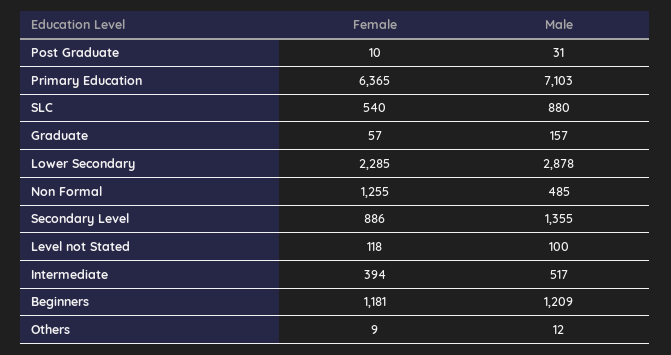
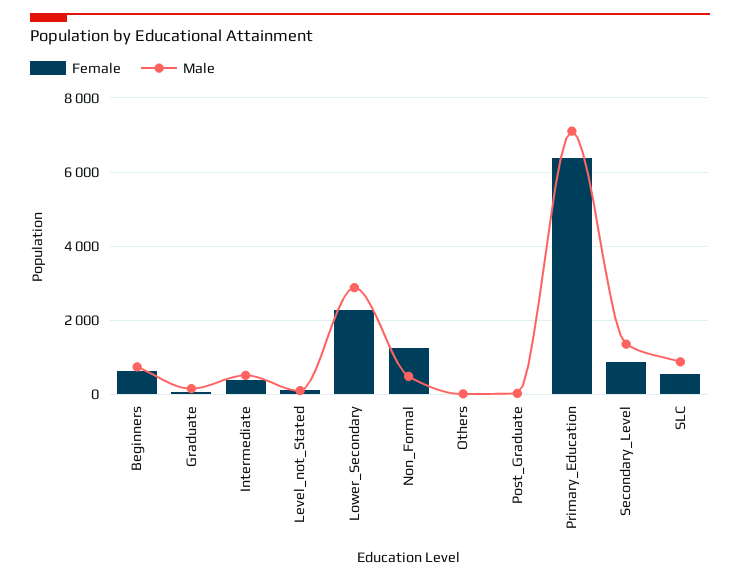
Female, Beginners: 1181 -> 600
Male, Beginners: 1209 -> 800

